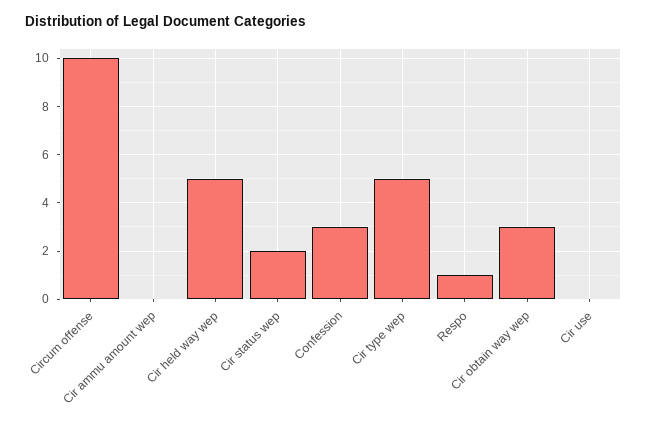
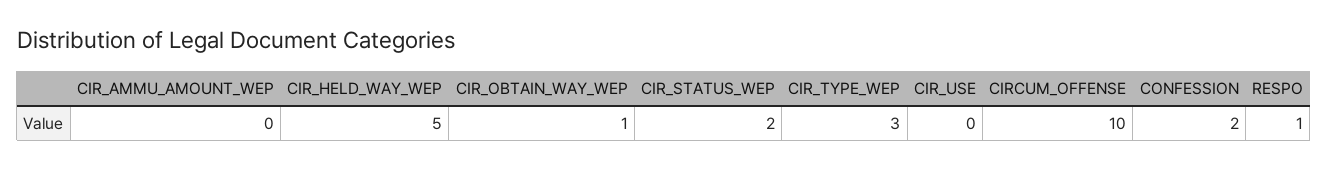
Confession: 3 -> 2
Cir type wep: 5 -> 3
Cir obtain way wep: 3 -> 1

